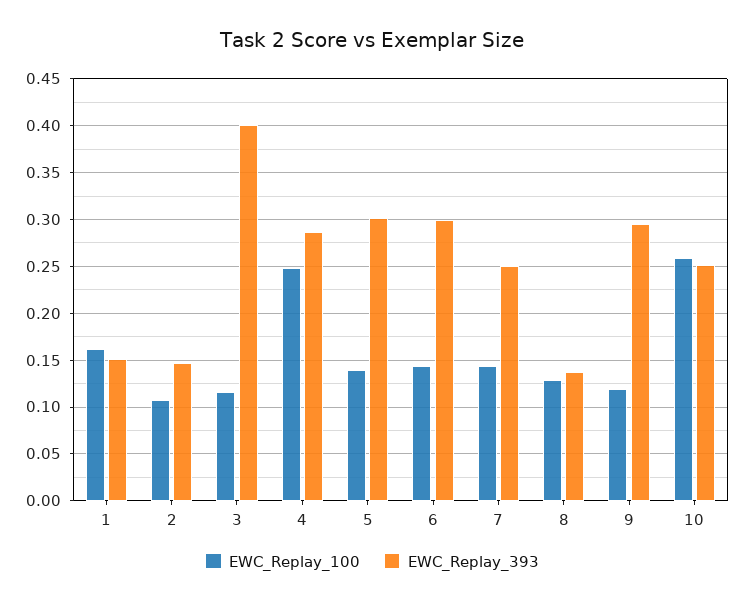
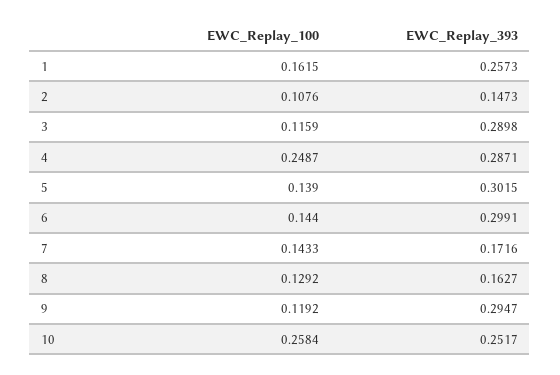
EWC_Replay_393, 1: 0.15 -> 0.2573
EWC_Replay_393, 3: 0.4 -> 0.2898
EWC_Replay_393, 7: 0.25 -> 0.1716
EWC_Replay_393, 8: 0.14 -> 0.1627

